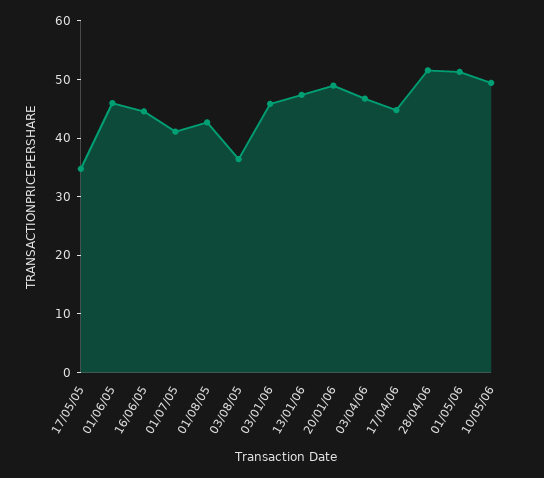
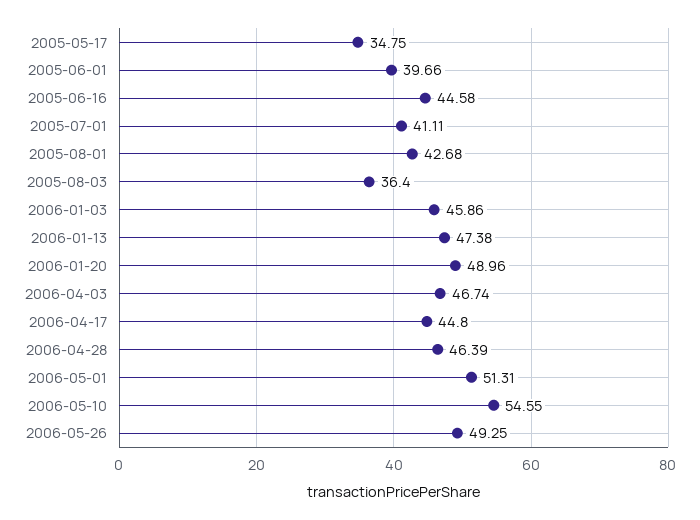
01/06/05: 46 -> 39.66
28/04/06: 52 -> 46.39
10/05/06: 50 -> 54.55
2006-05-26: none -> 49.25

